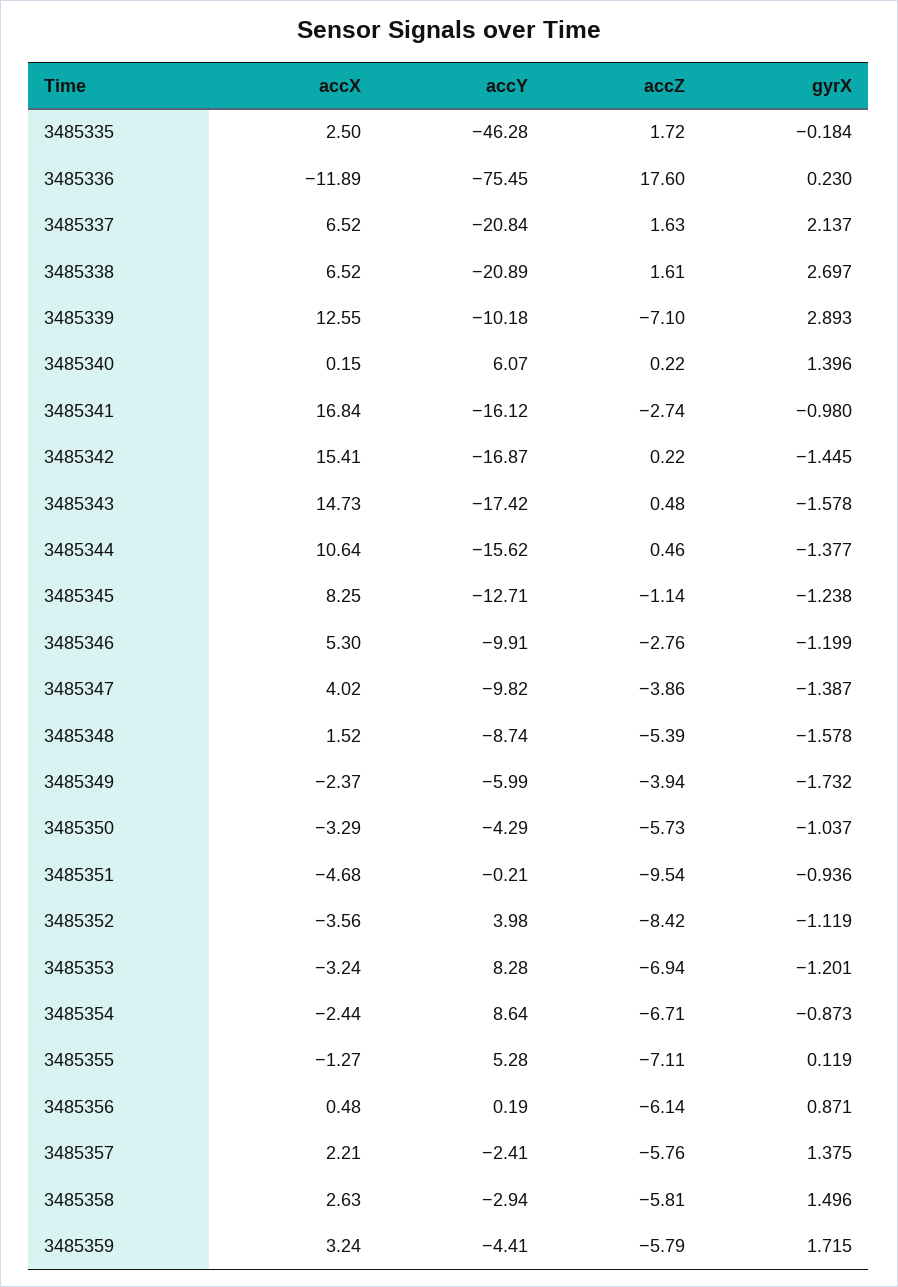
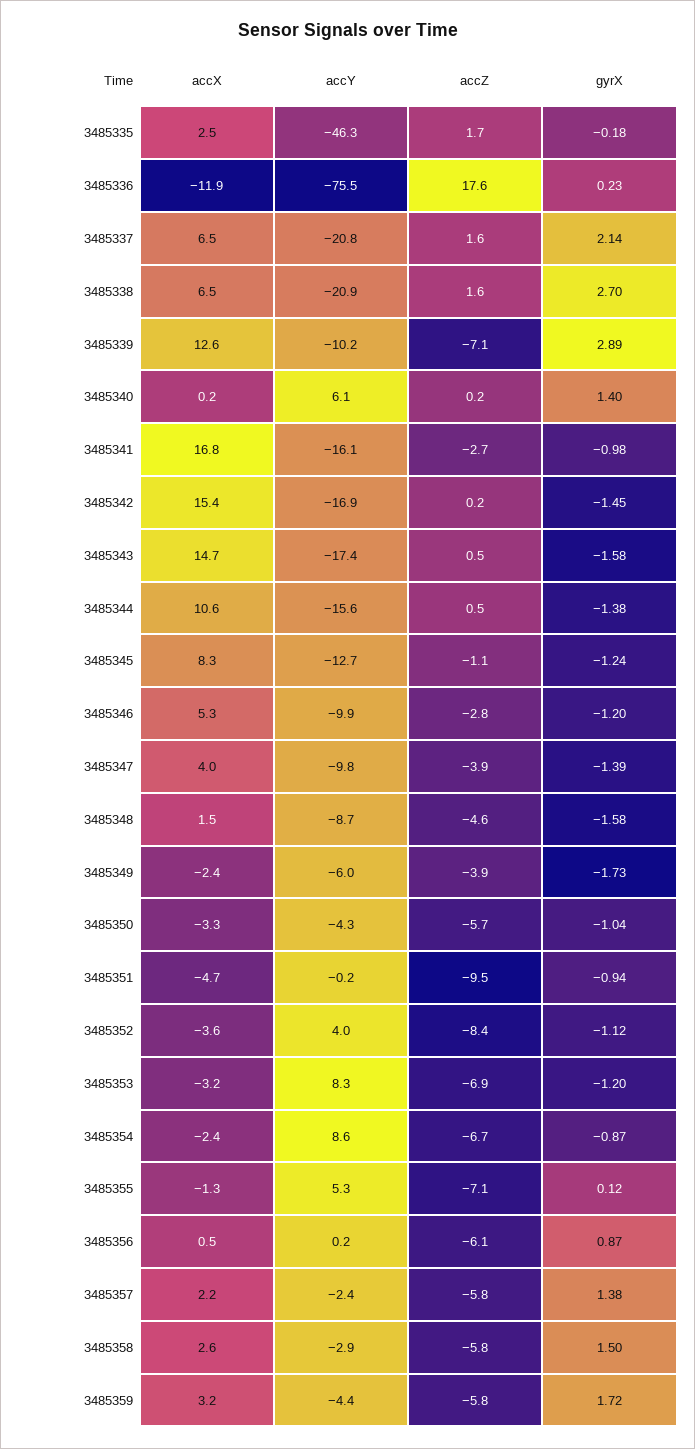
accZ, 3485348: -5.39 -> -4.6

